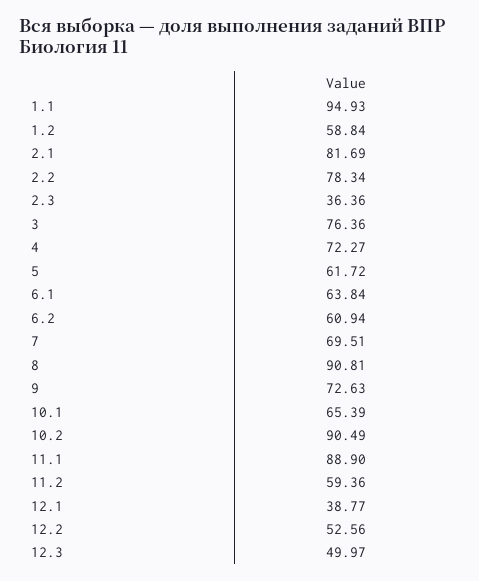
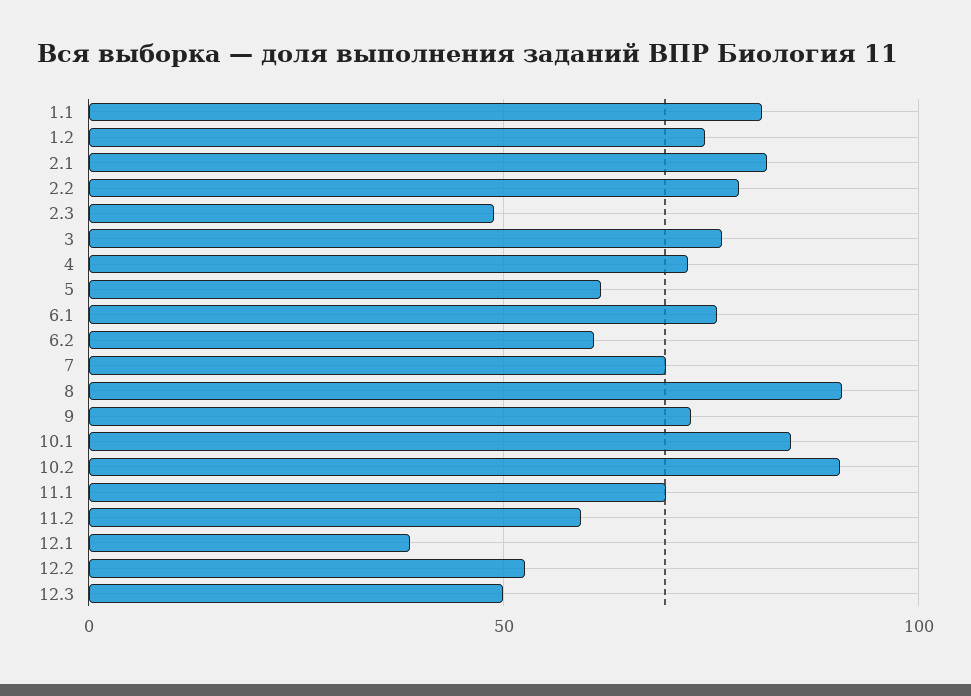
1.1: 94.93 -> 80
1.2: 58.84 -> 75
2.3: 36.36 -> 50
6.1: 63.84 -> 75
10.1: 65.39 -> 85
11.1: 88.9 -> 70

